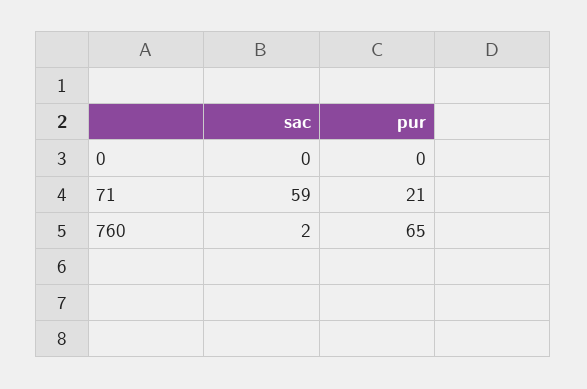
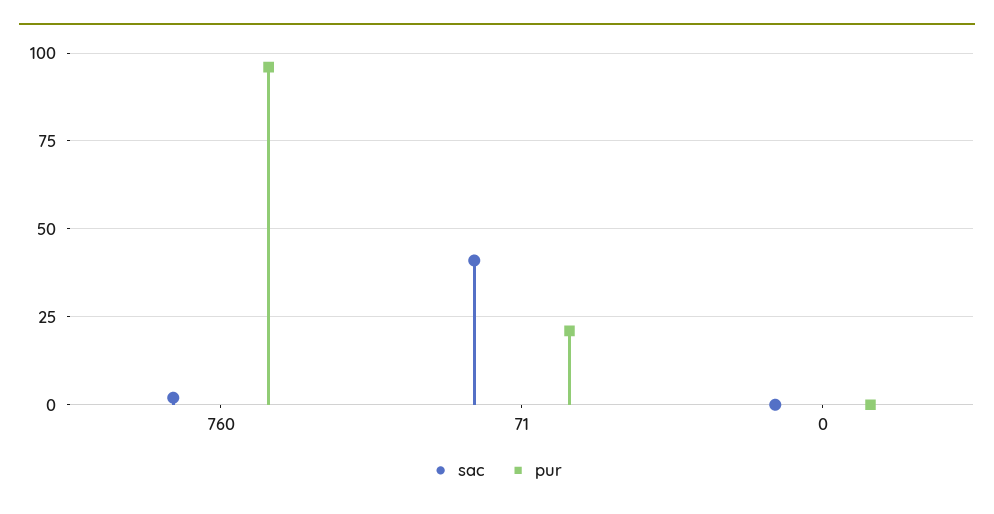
sac, 71: 59 -> 40
pur, 760: 65 -> 95

